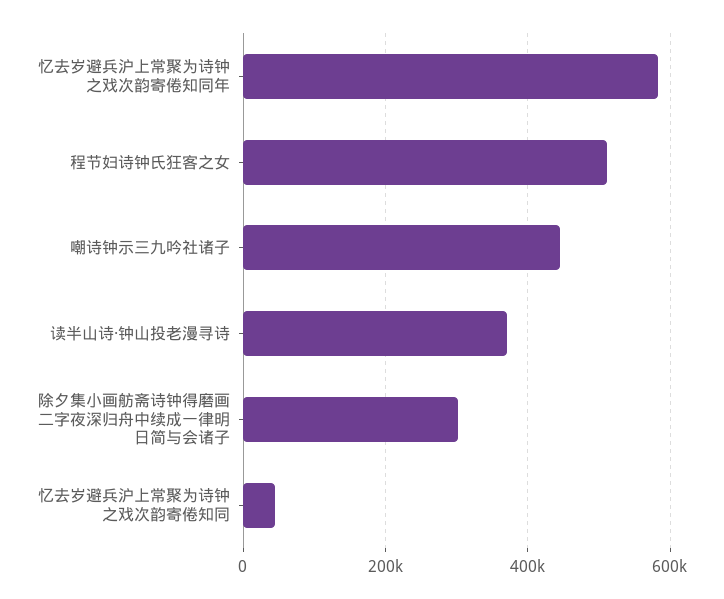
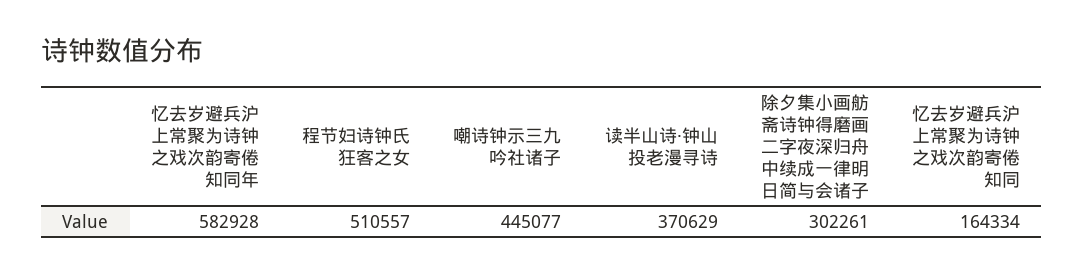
忆去岁避兵沪上常聚为诗钟之戏次韵寄倦知同: 40000 -> 164334

